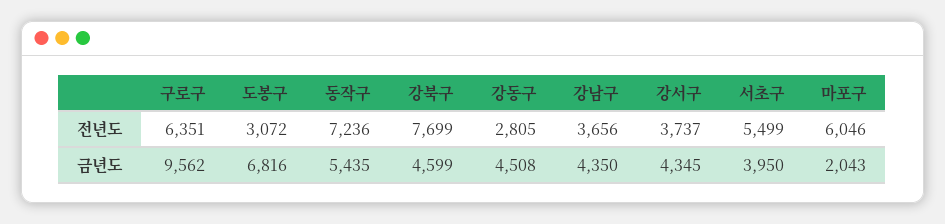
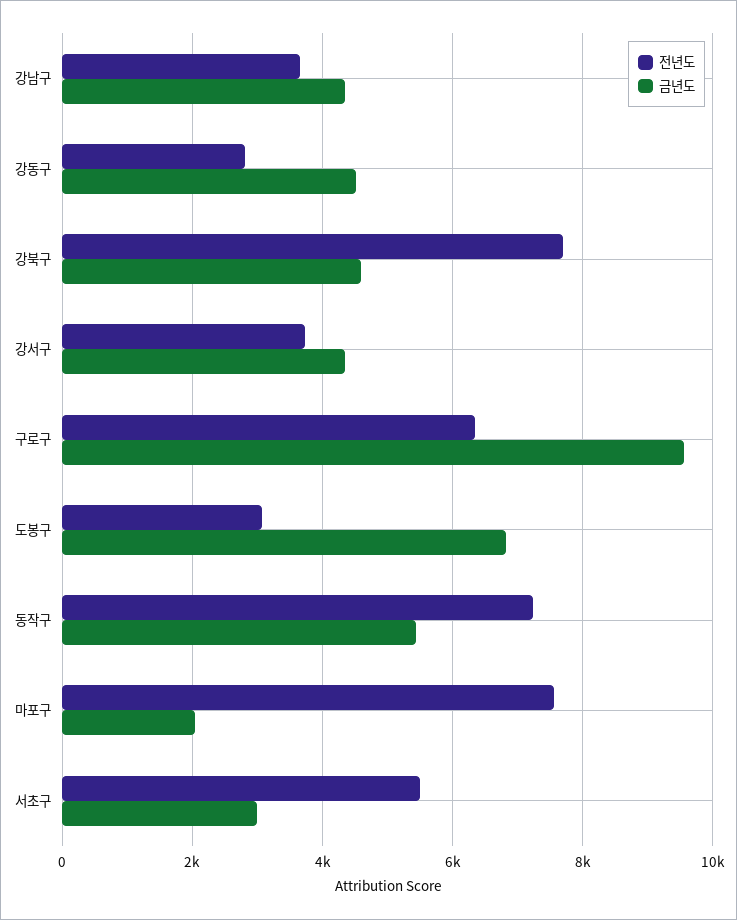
전년도, 마포구: 6046 -> 7600
금년도, 서초구: 3950 -> 3000

